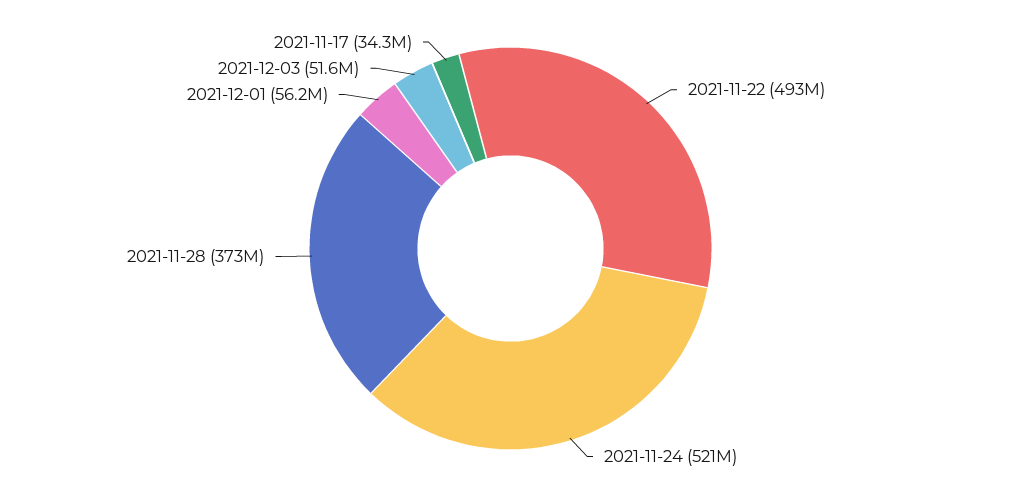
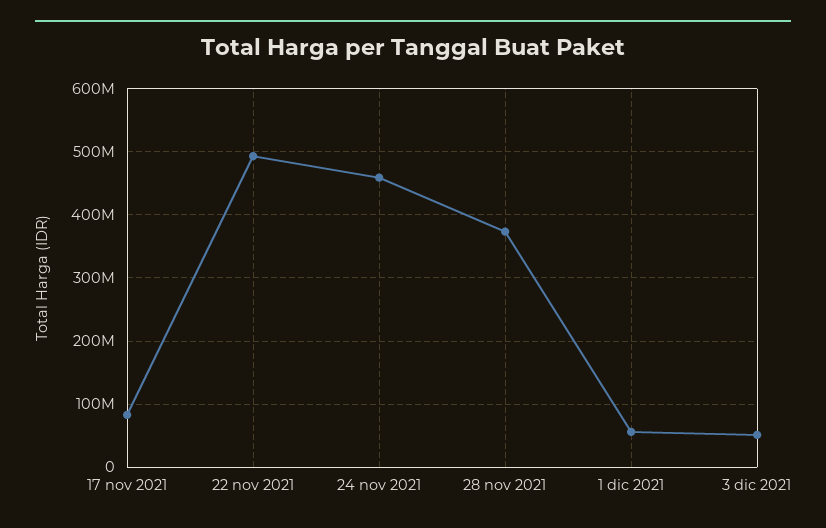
2021-11-24: 521000000 -> 460000000
2021-11-17: 34300000 -> 80000000

